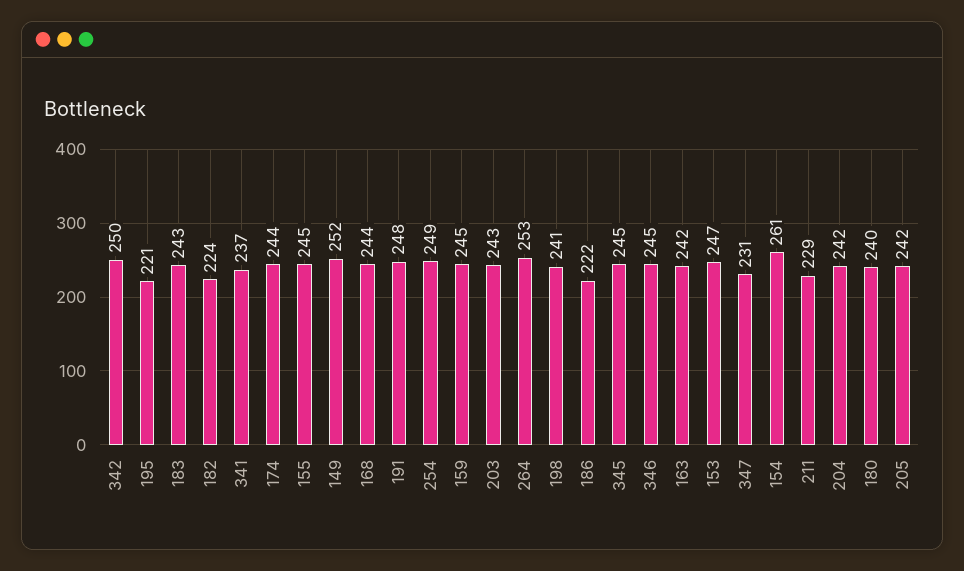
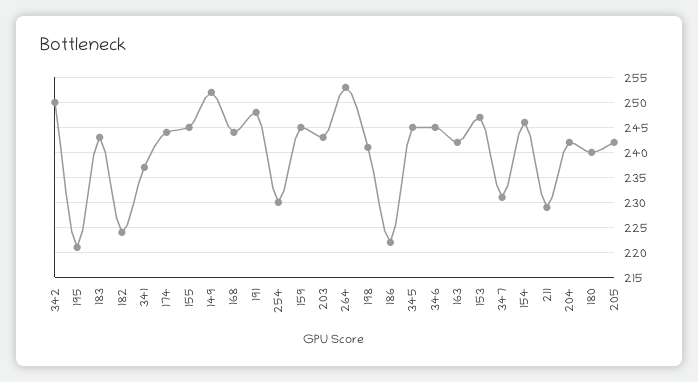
254: 249 -> 230
154: 261 -> 245

